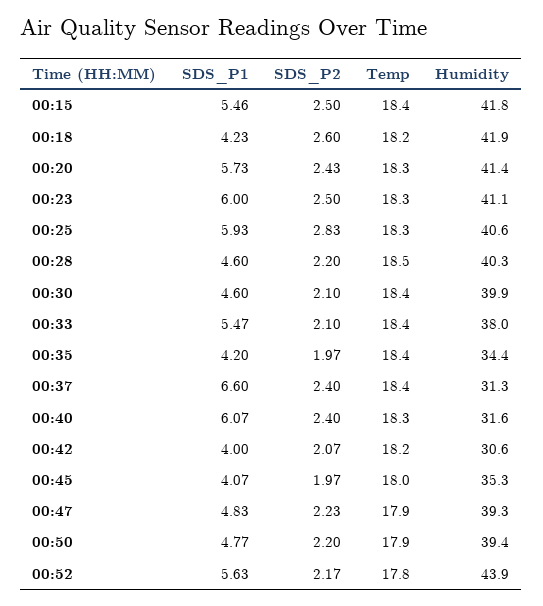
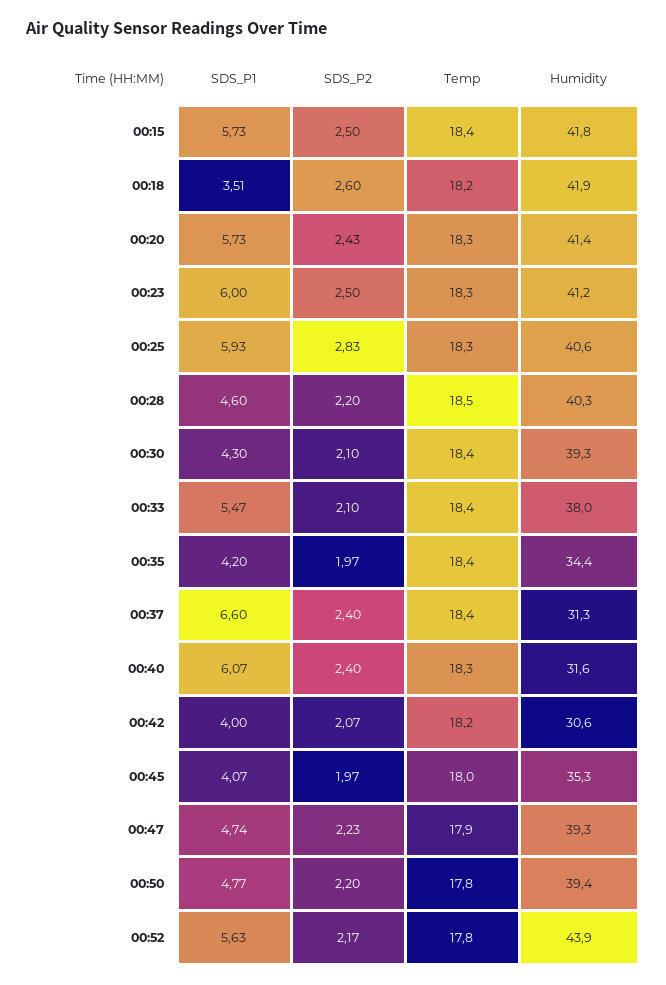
SDS_P1, 00:15: 5.46 -> 5.73
SDS_P1, 00:18: 4.23 -> 3.51
Humidity, 00:23: 41.1 -> 41.2
SDS_P1, 00:30: 4.6 -> 4.3
Humidity, 00:30: 39.9 -> 39.3
SDS_P1, 00:47: 4.83 -> 4.74
Temp, 00:50: 17.9 -> 17.8

